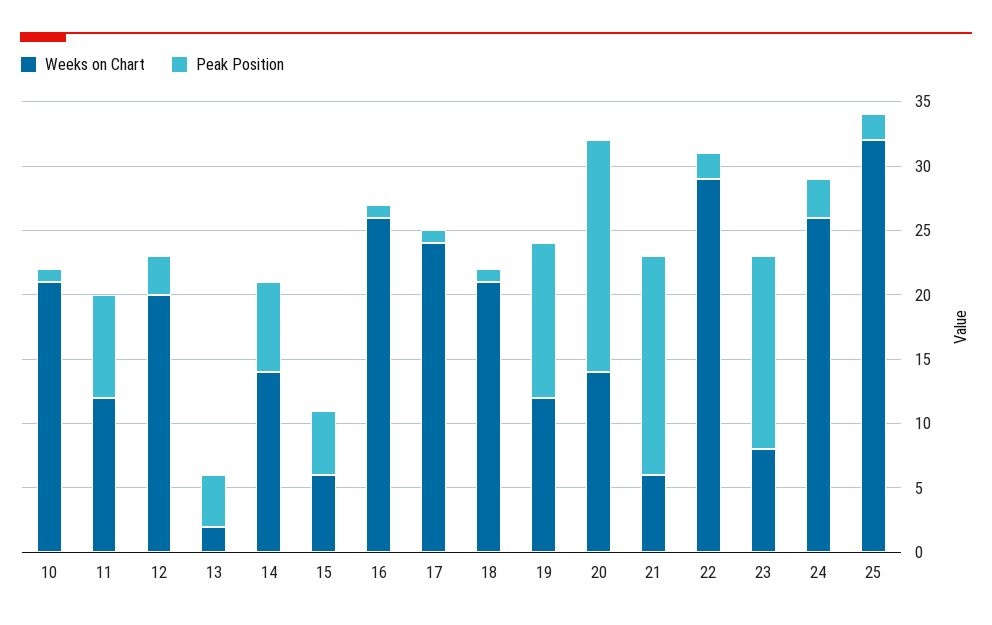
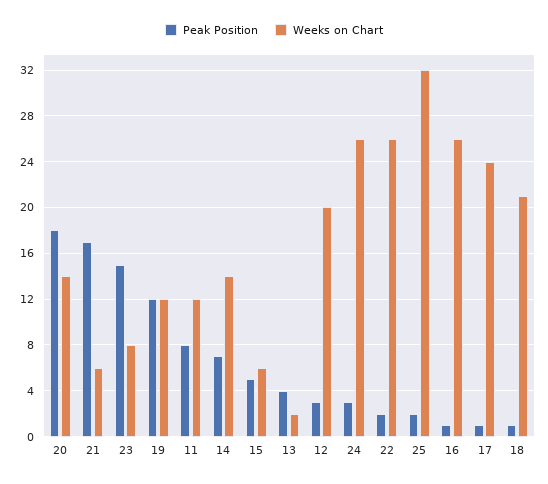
Weeks on Chart, 10: 21 -> none
Peak Position, 10: 1 -> none
Weeks on Chart, 22: 29 -> 26

